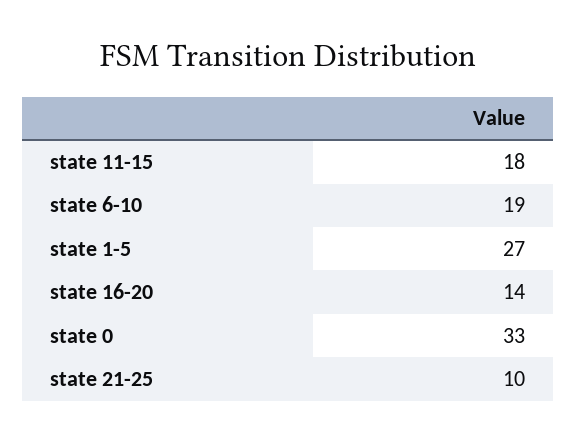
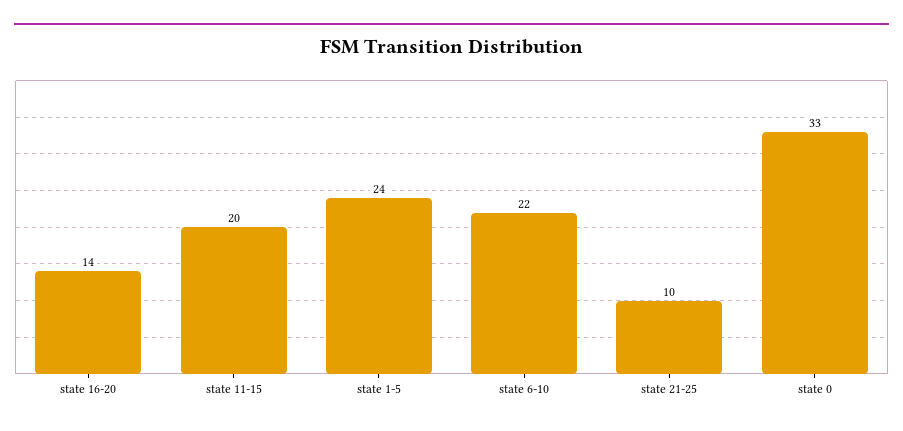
state 11-15: 18 -> 20
state 6-10: 19 -> 22
state 1-5: 27 -> 24

